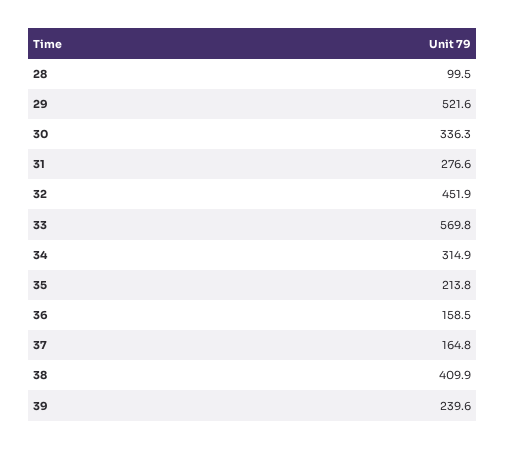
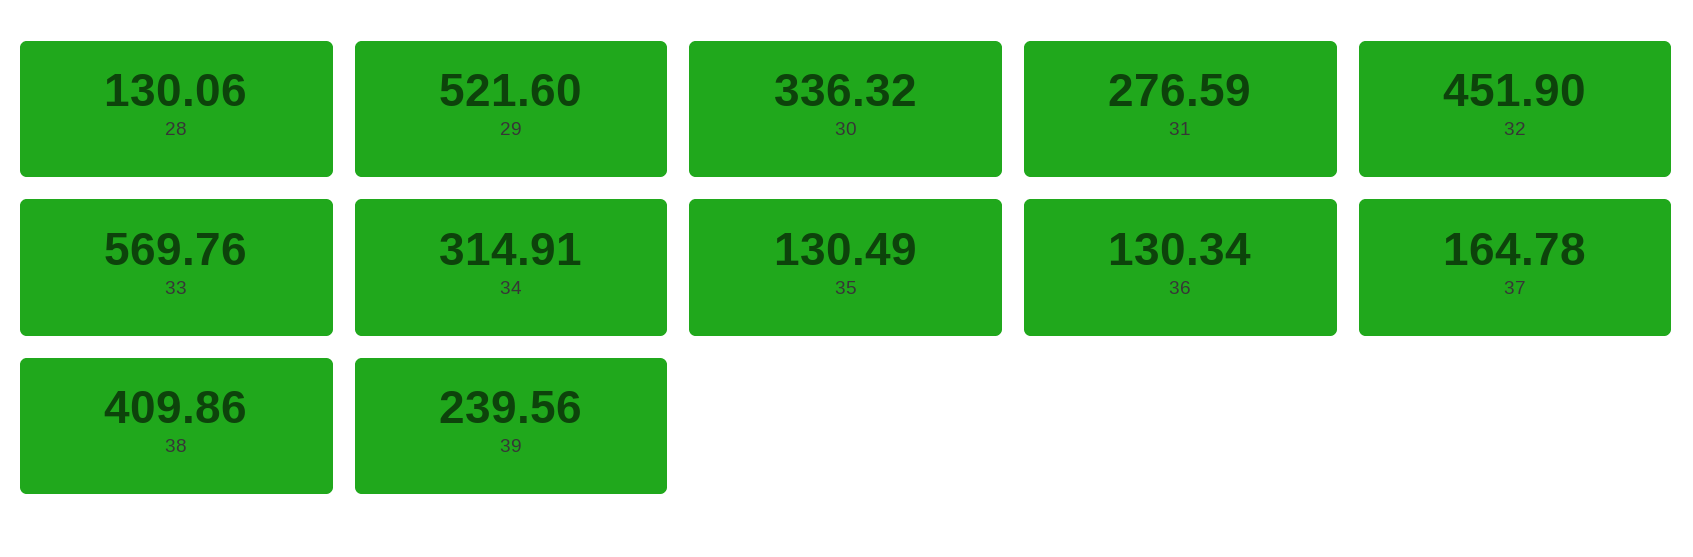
28: 99.5 -> 130.06
35: 213.8 -> 130.49
36: 158.5 -> 130.34

